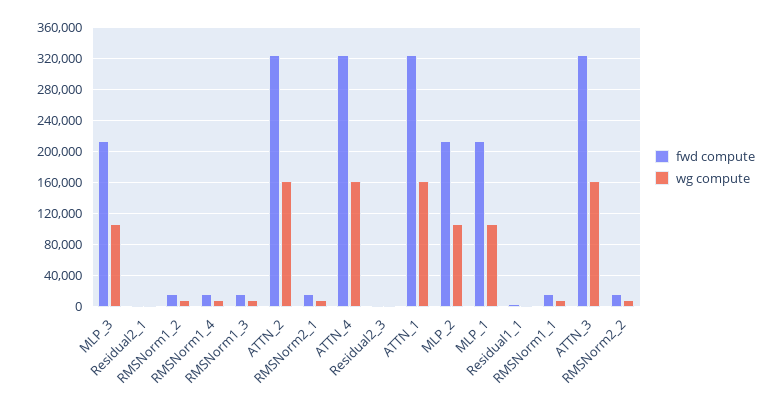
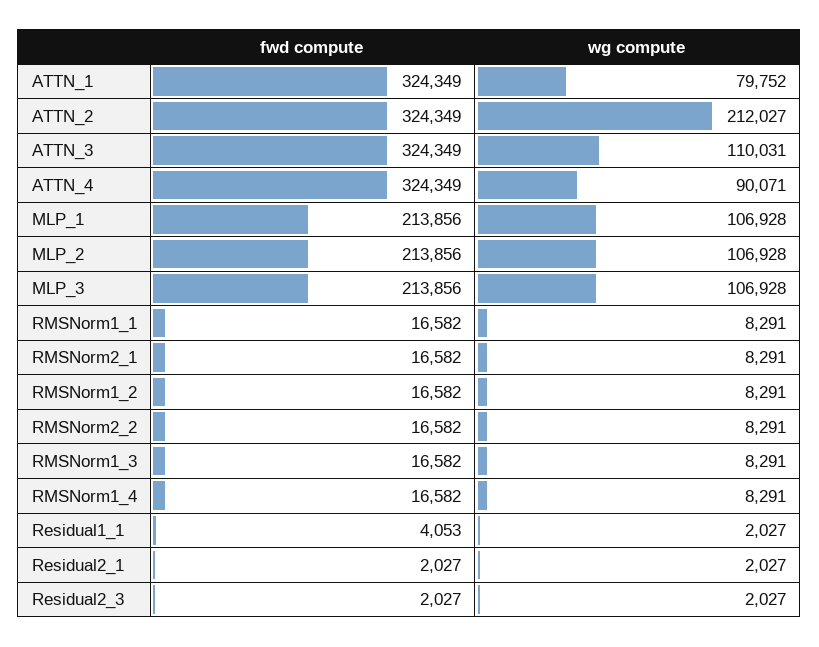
wg compute, ATTN_2: 160000 -> 212027
wg compute, ATTN_4: 160000 -> 90071
wg compute, ATTN_1: 160000 -> 79752
wg compute, ATTN_3: 160000 -> 110031

